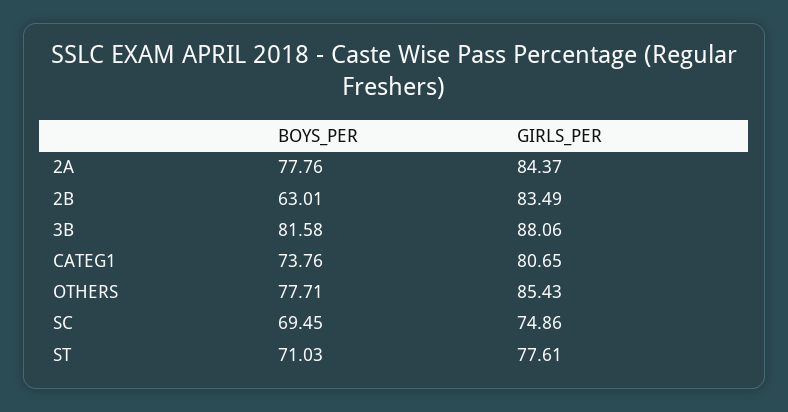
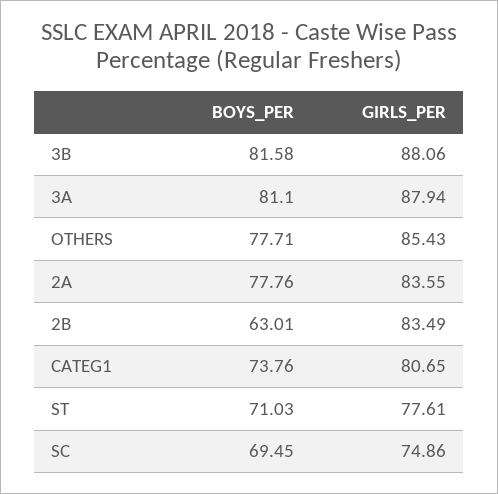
GIRLS_PER, 2A: 84.37 -> 83.55
BOYS_PER, 3A: none -> 81.1
GIRLS_PER, 3A: none -> 87.94

